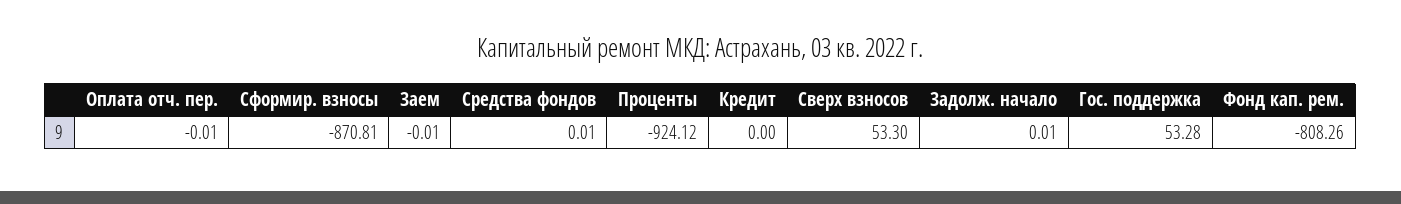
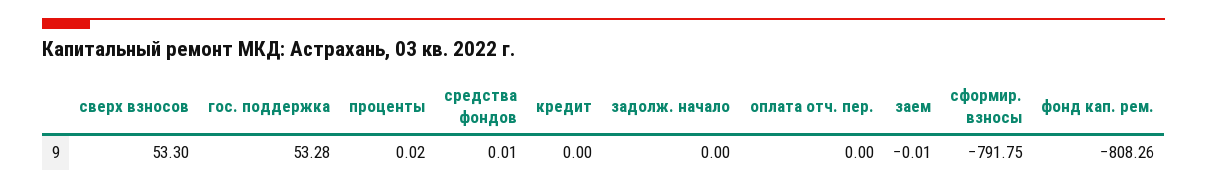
Оплата отч. пер.: -0.01 -> 0
Сформир. взносы: -870.81 -> -791.75
Проценты: -924.12 -> 0.02
Задолж. начало: 0.01 -> 0

